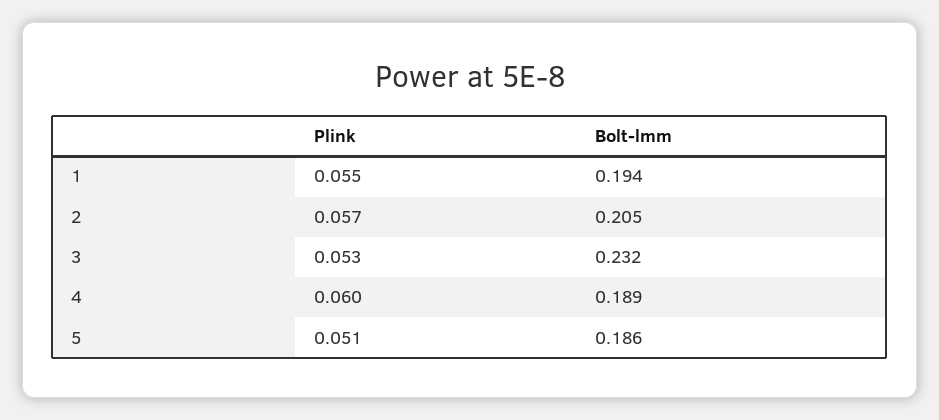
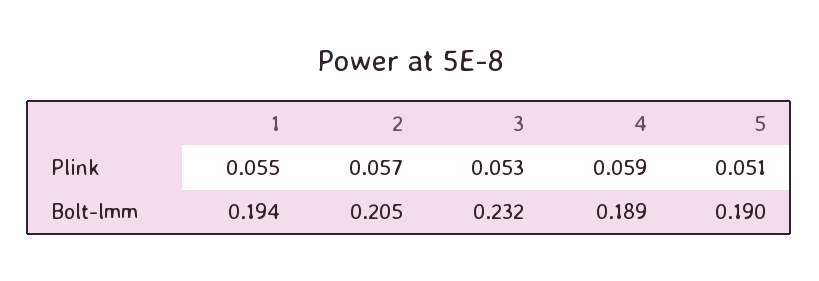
Plink, 4: 0.06 -> 0.059
Bolt-lmm, 5: 0.186 -> 0.19

